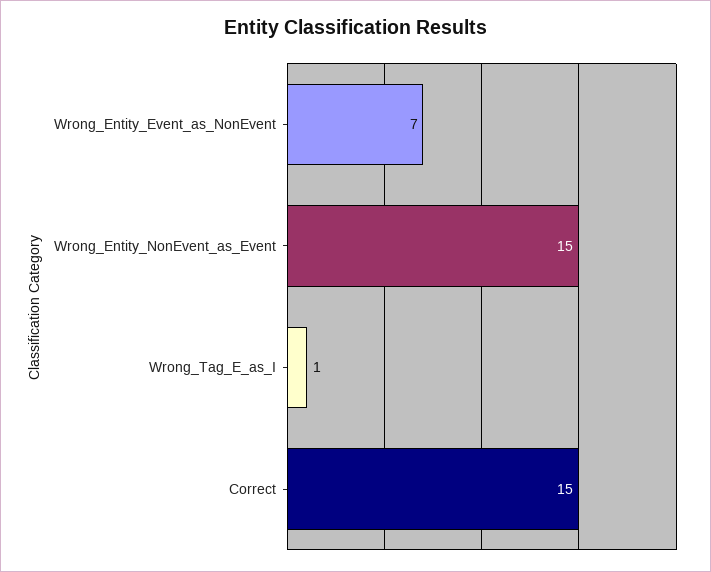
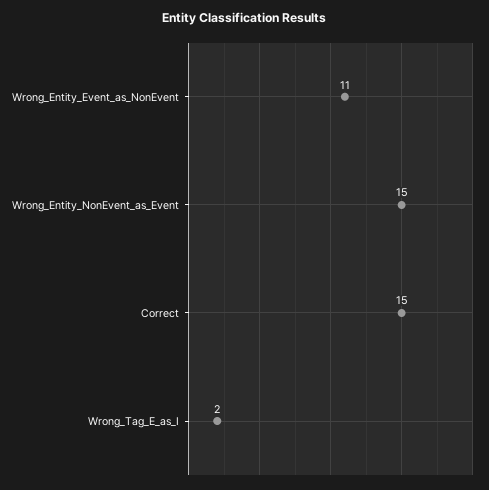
Wrong_Entity_Event_as_NonEvent: 7 -> 11
Wrong_Tag_E_as_I: 1 -> 2

